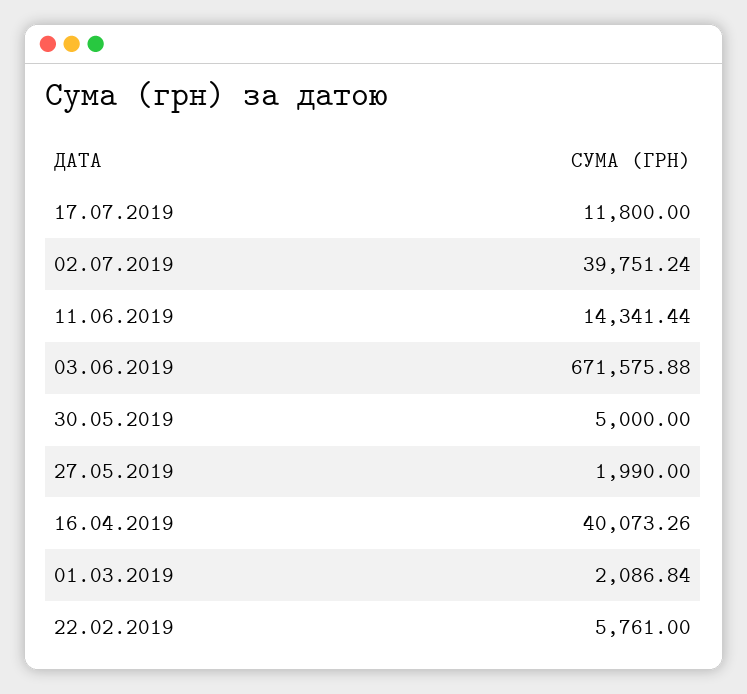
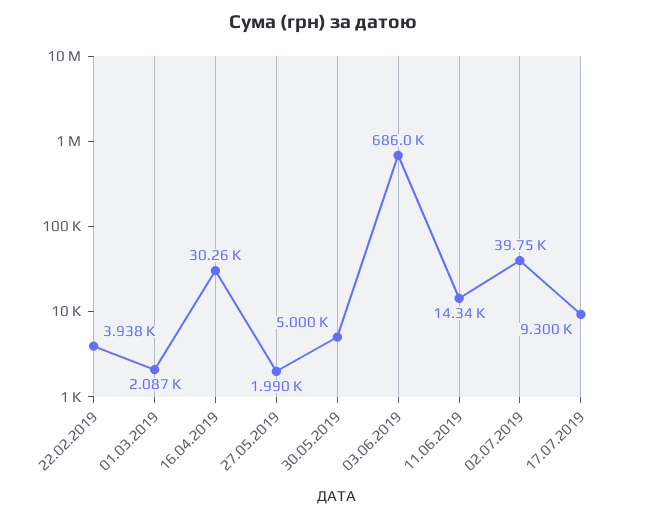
17.07.2019: 11800 -> 9300
03.06.2019: 671575.88 -> 686000
16.04.2019: 40073.26 -> 30260
22.02.2019: 5761 -> 3938

